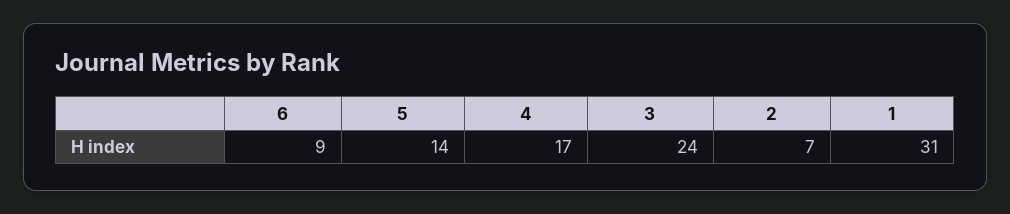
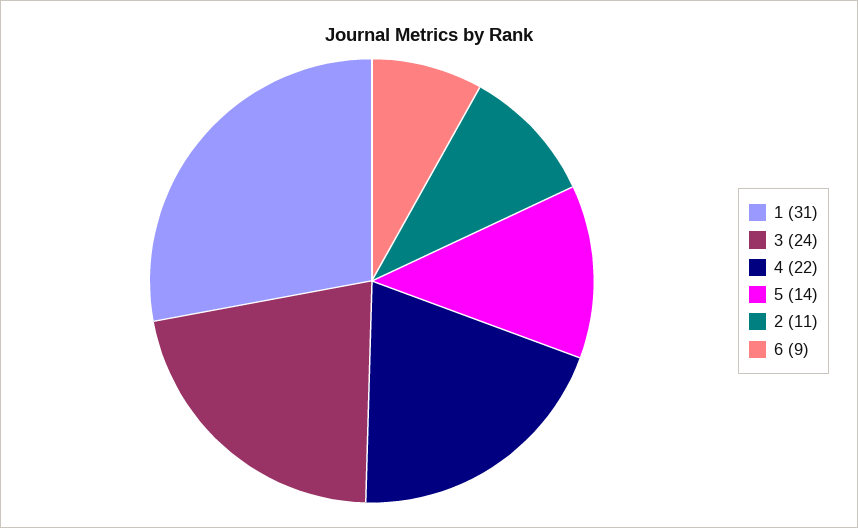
4: 17 -> 22
2: 7 -> 11

